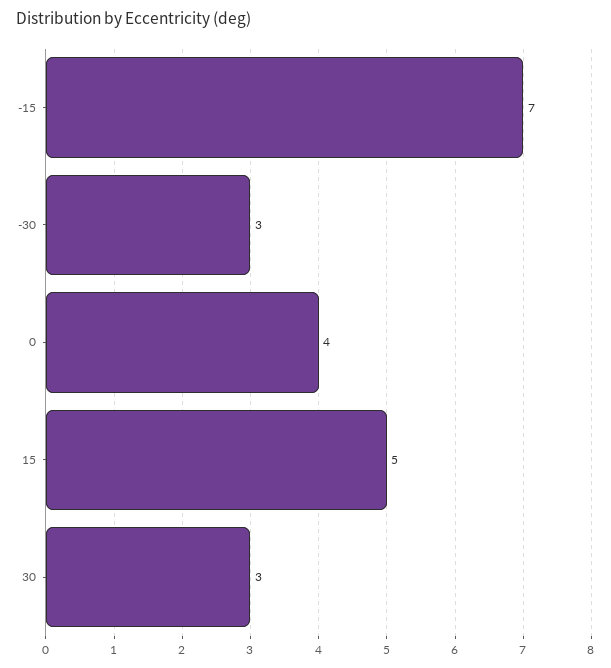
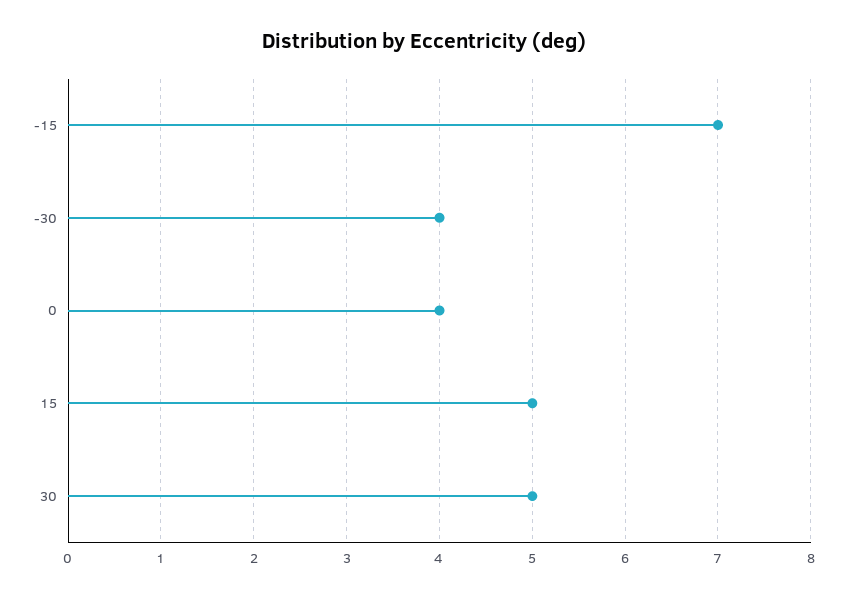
-30: 3 -> 4
30: 3 -> 5

